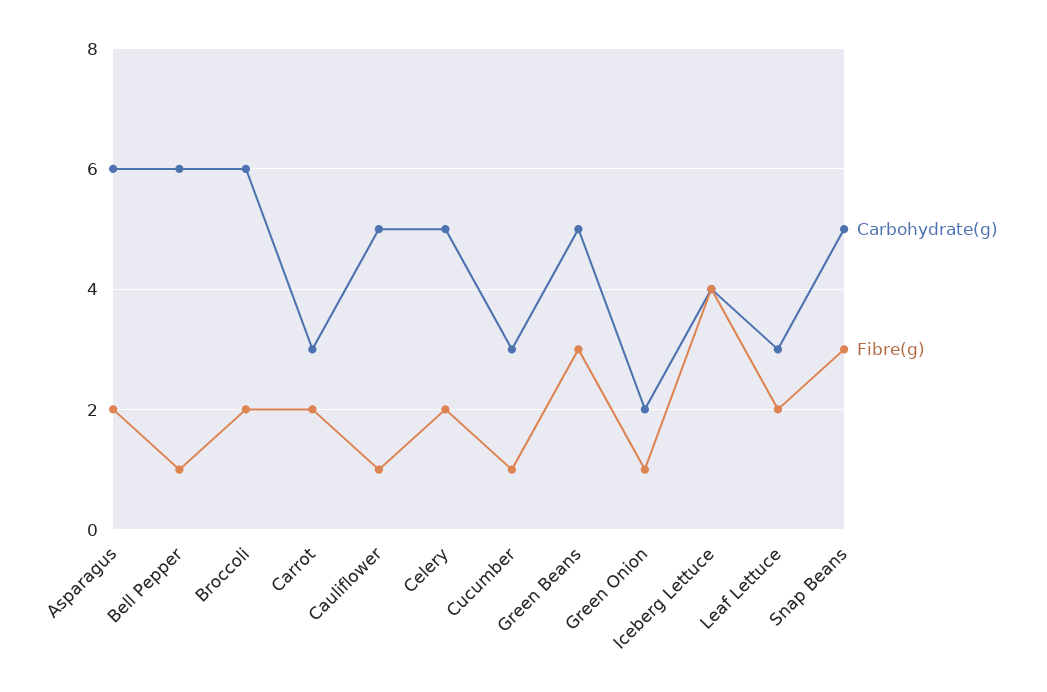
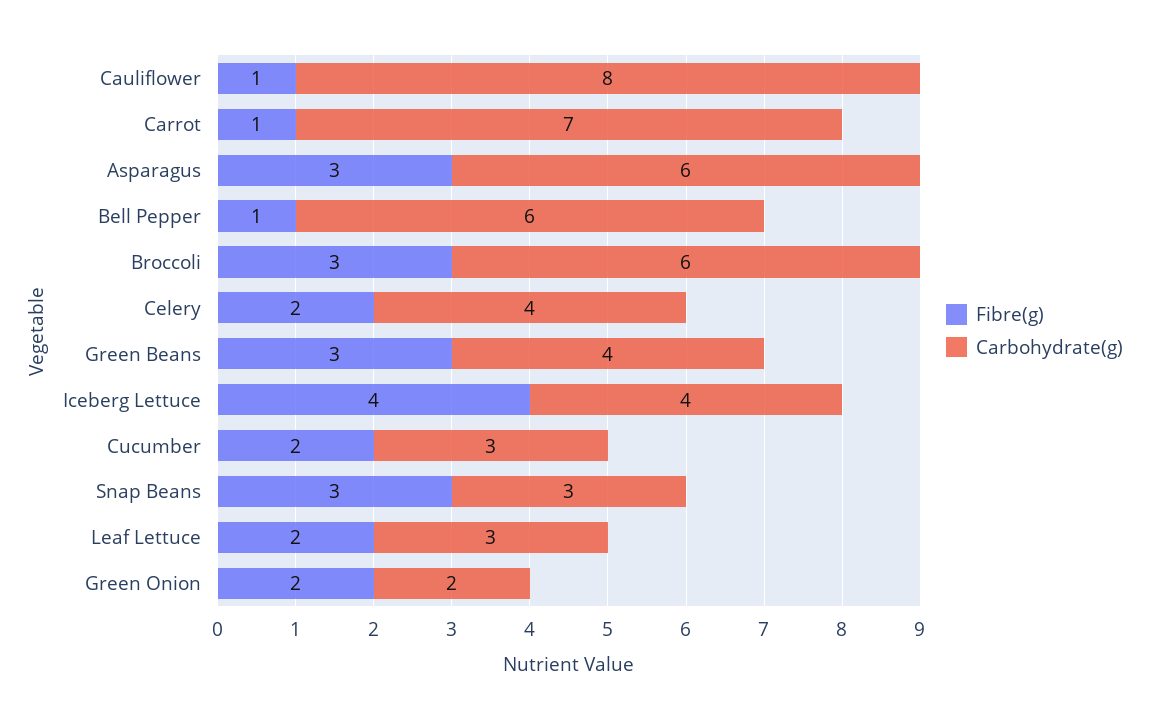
Fibre(g), Asparagus: 2 -> 3
Fibre(g), Broccoli: 2 -> 3
Carbohydrate(g), Carrot: 3 -> 7
Fibre(g), Carrot: 2 -> 1
Carbohydrate(g), Cauliflower: 5 -> 8
Carbohydrate(g), Celery: 5 -> 4
Fibre(g), Cucumber: 1 -> 2
Carbohydrate(g), Green Beans: 5 -> 4
Fibre(g), Green Onion: 1 -> 2
Carbohydrate(g), Snap Beans: 5 -> 3

